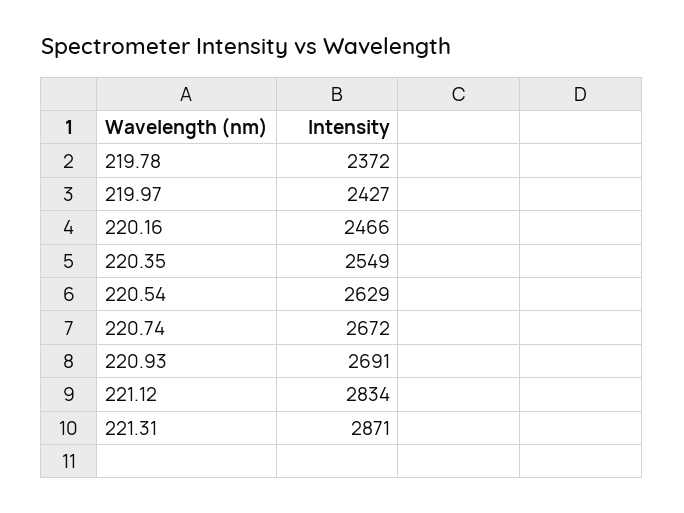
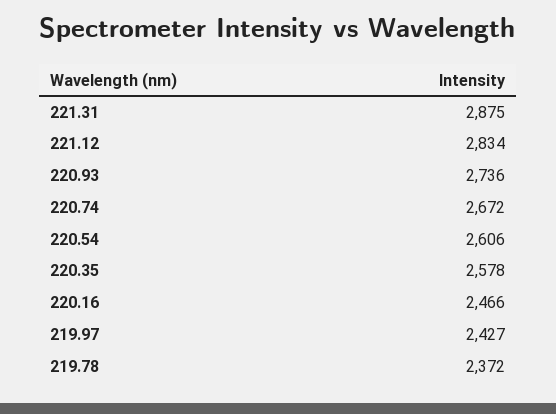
220.35: 2549 -> 2578
220.54: 2629 -> 2606
220.93: 2691 -> 2736
221.31: 2871 -> 2875

